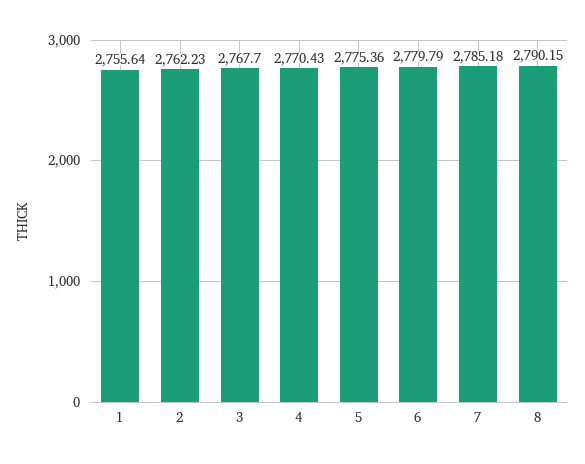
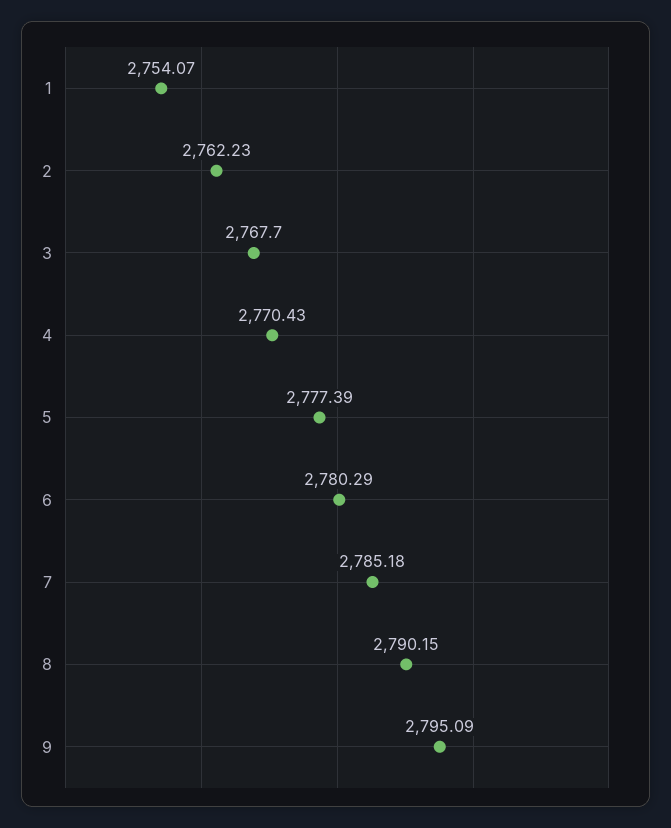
1: 2755.64 -> 2754.07
5: 2775.36 -> 2777.39
6: 2779.79 -> 2780.29
9: none -> 2795.09

